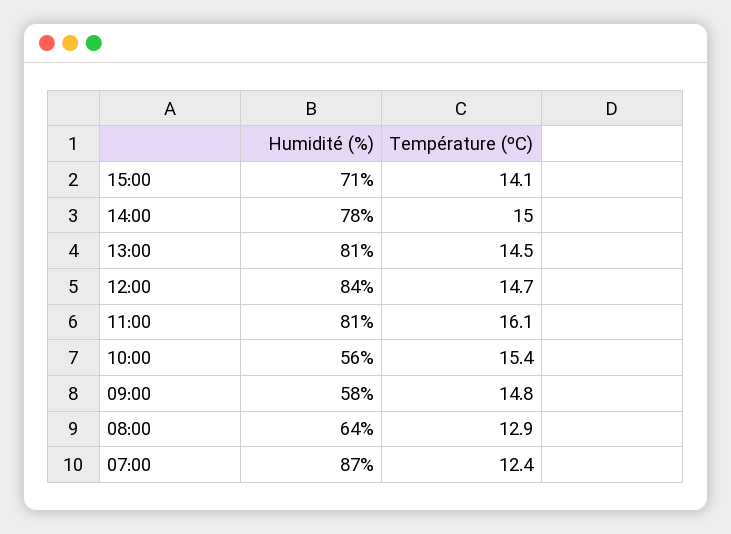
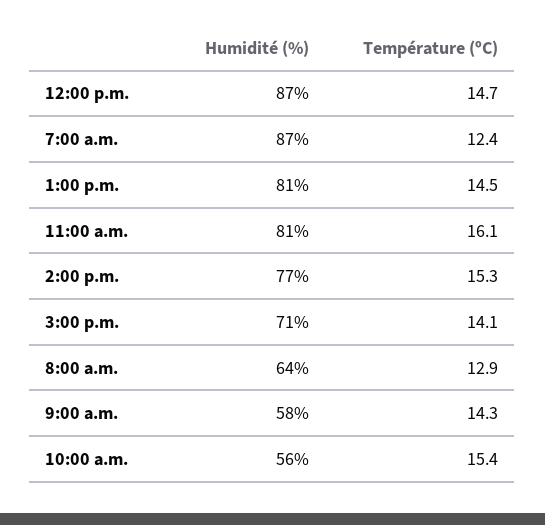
Humidité (%), 14:00: 78 -> 77
Température (ºC), 14:00: 15 -> 15.3
Humidité (%), 12:00: 84 -> 87
Température (ºC), 09:00: 14.8 -> 14.3

